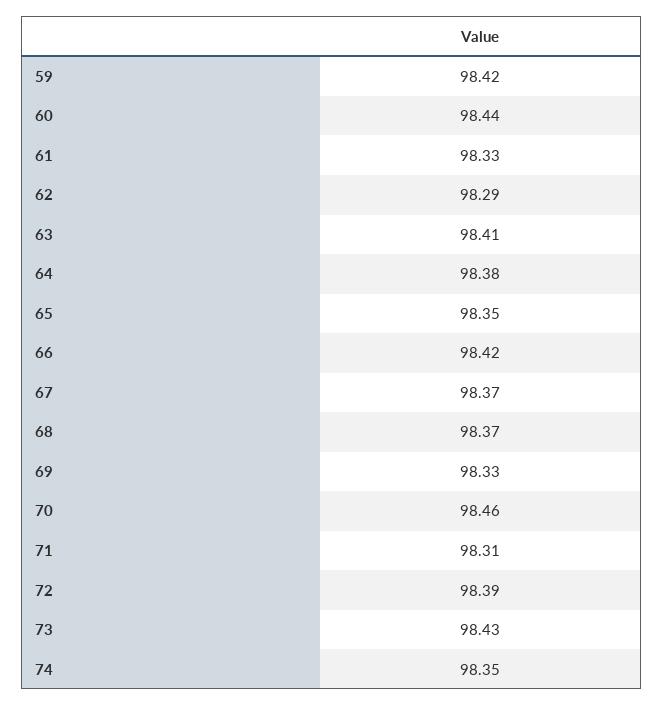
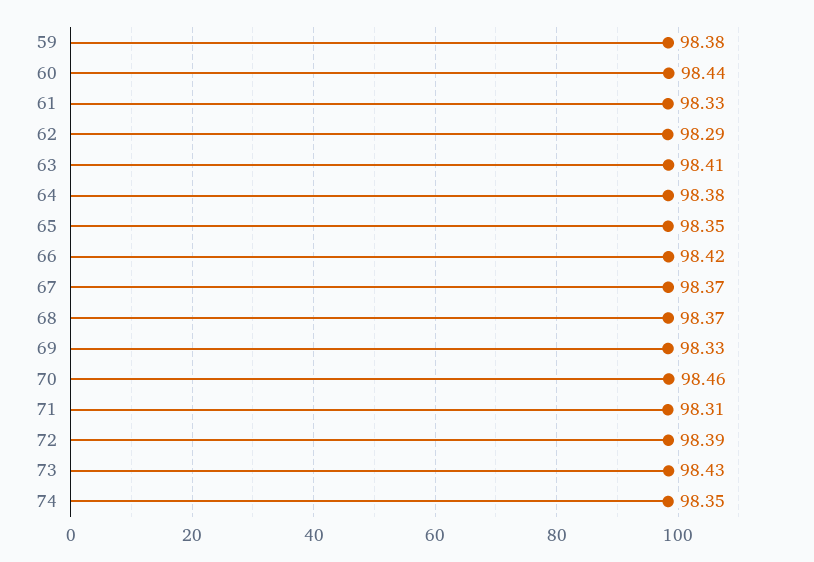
59: 98.42 -> 98.38

